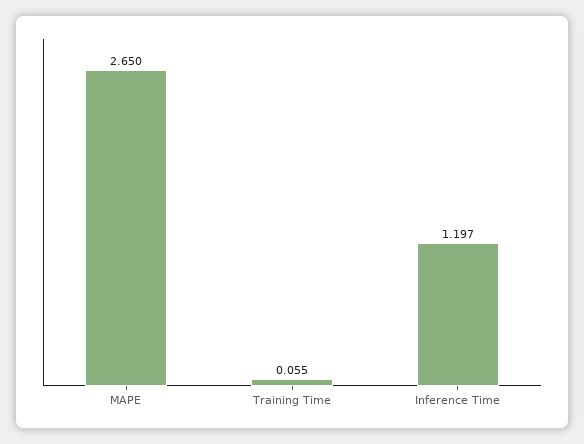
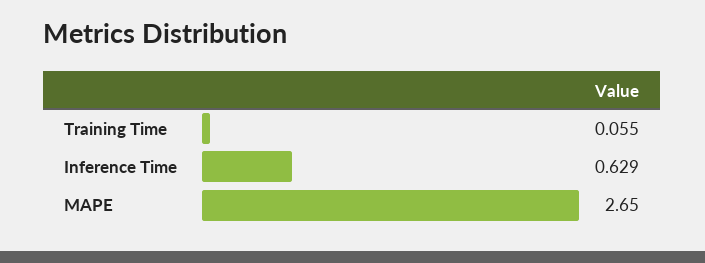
Inference Time: 1.197 -> 0.629

